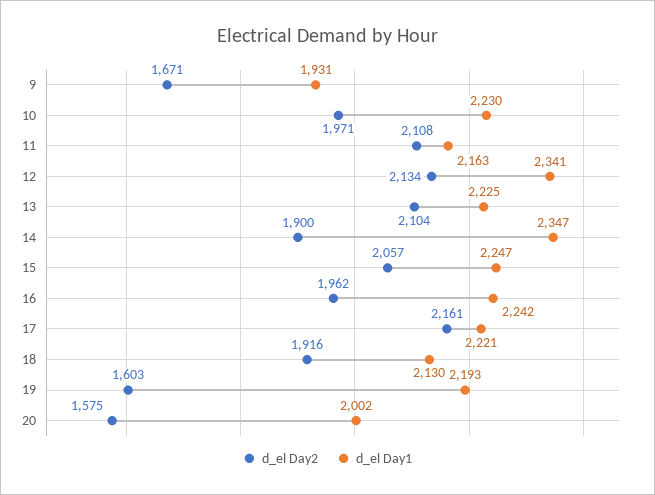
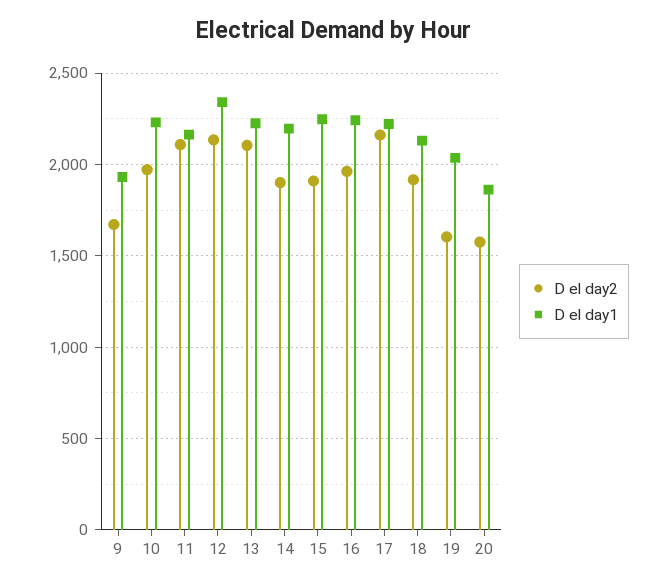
d_el Day1, 14: 2347 -> 2200
d_el Day2, 15: 2057 -> 1900
d_el Day1, 19: 2193 -> 2050
d_el Day1, 20: 2002 -> 1850

